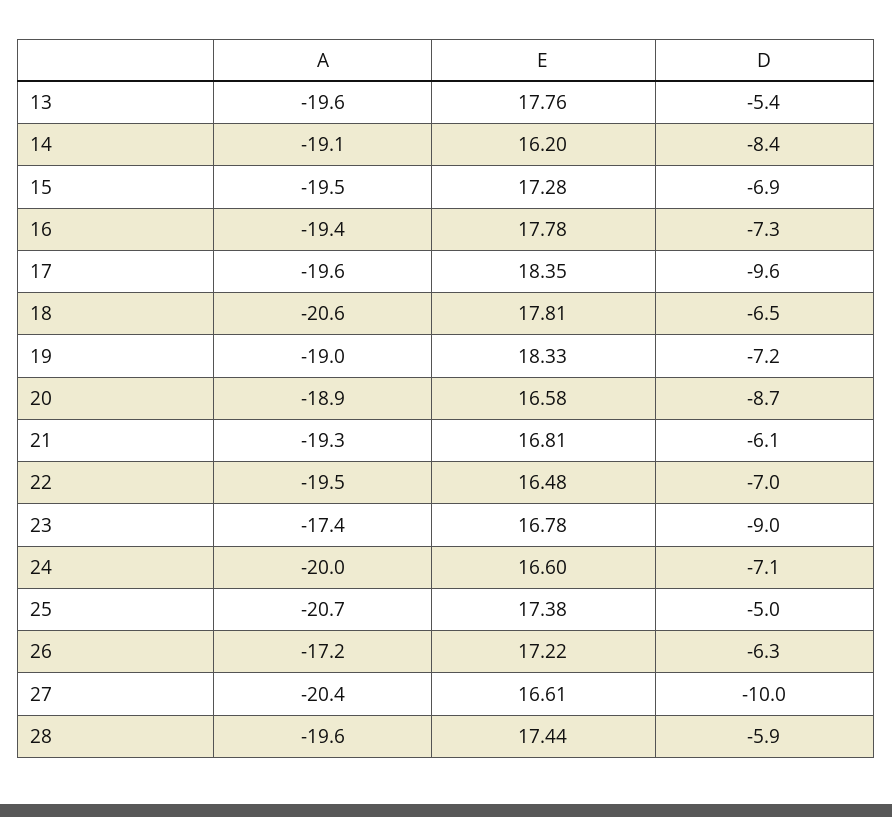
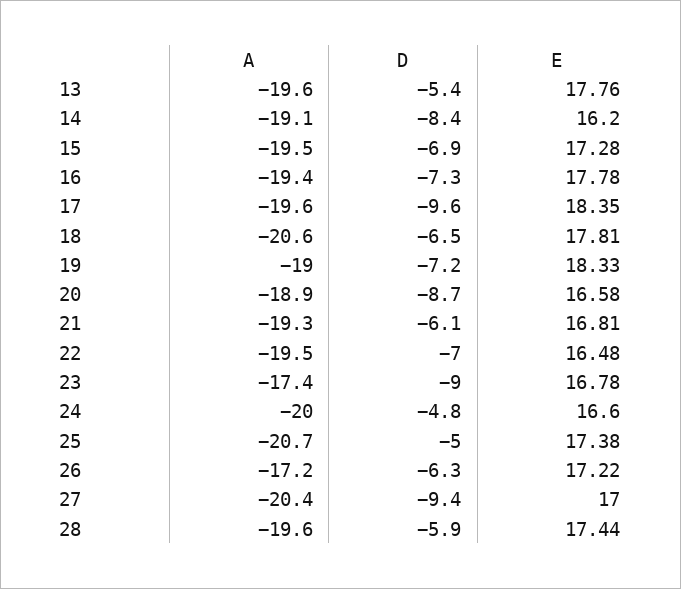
D, 24: -7.1 -> -4.8
E, 27: 16.61 -> 17
D, 27: -10 -> -9.4

